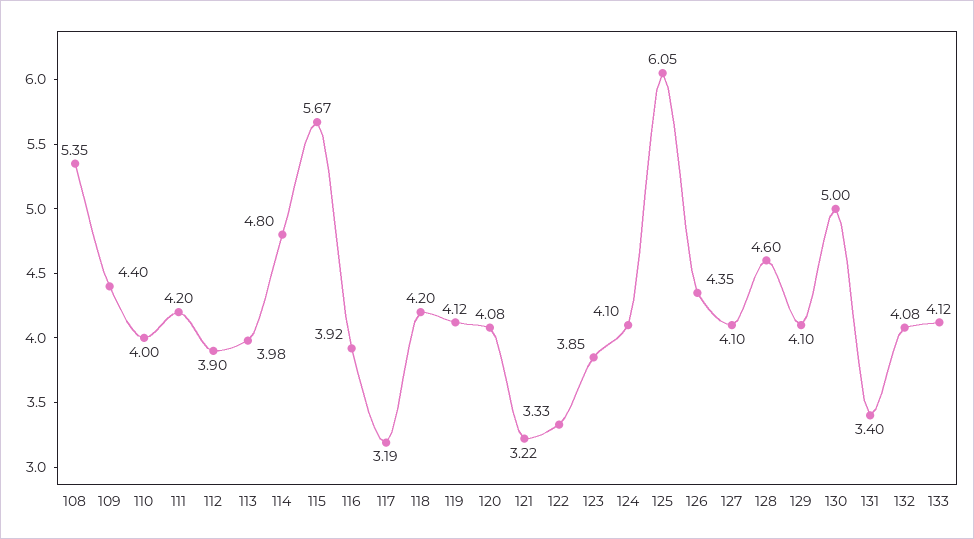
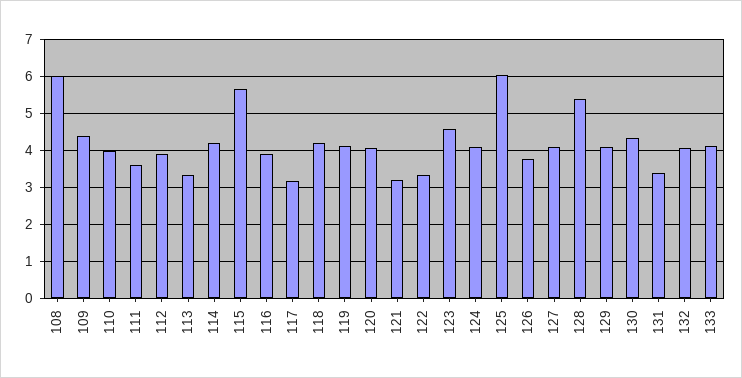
108: 5.35 -> 6
111: 4.2 -> 3.6
113: 3.98 -> 3.4
114: 4.8 -> 4.2
123: 3.85 -> 4.6
126: 4.35 -> 3.8
128: 4.6 -> 5.4
130: 5 -> 4.4

